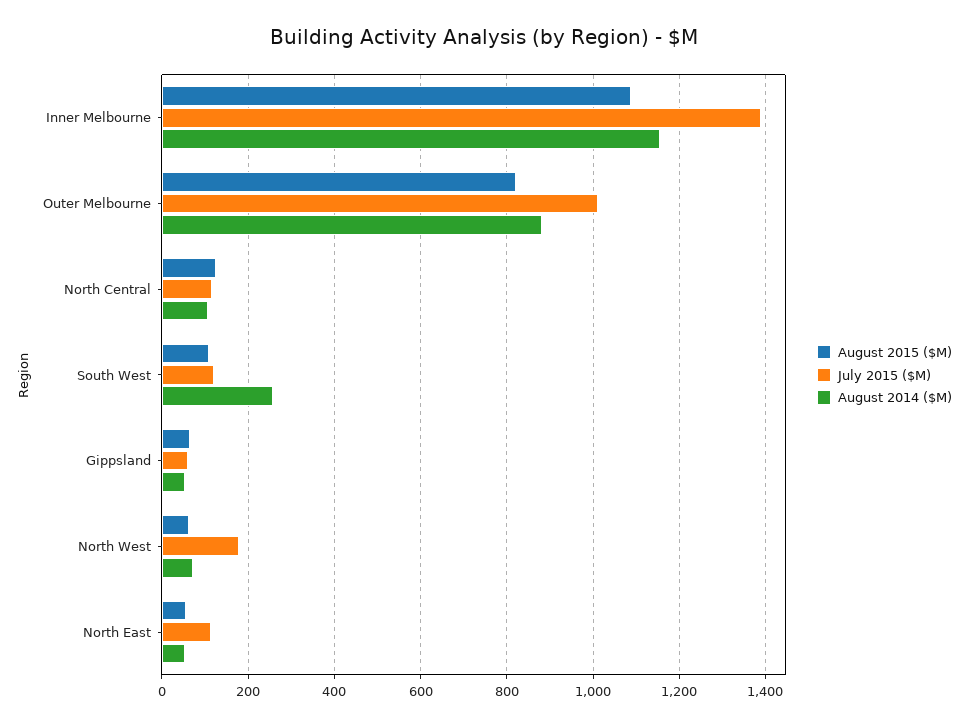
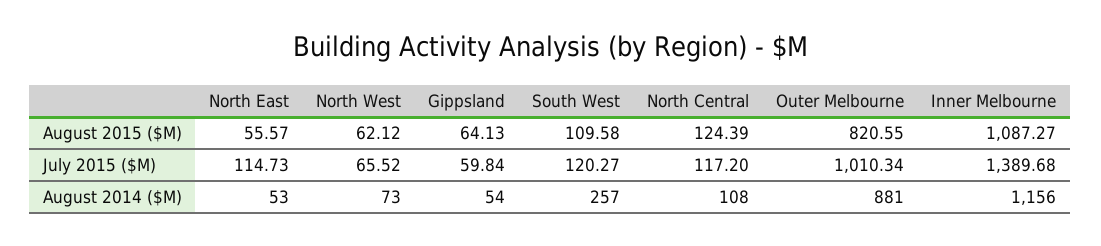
July 2015 ($M), North West: 180 -> 65.52

